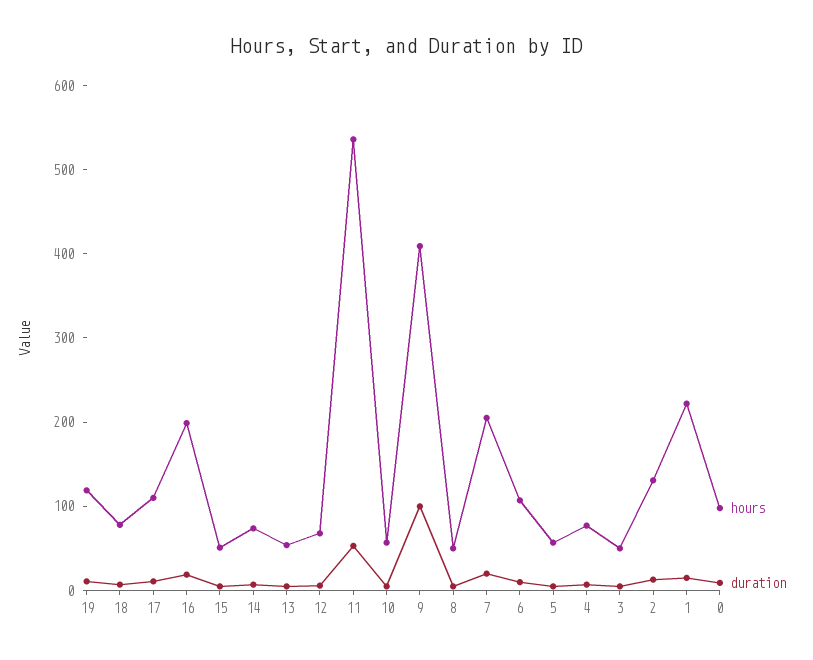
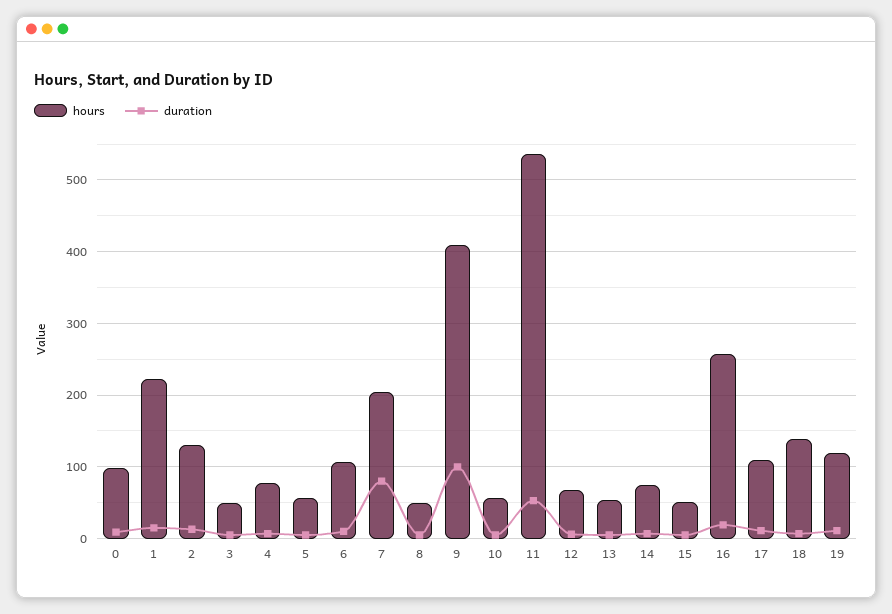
hours, 18: 80 -> 140
hours, 16: 200 -> 260
duration, 7: 20 -> 80

